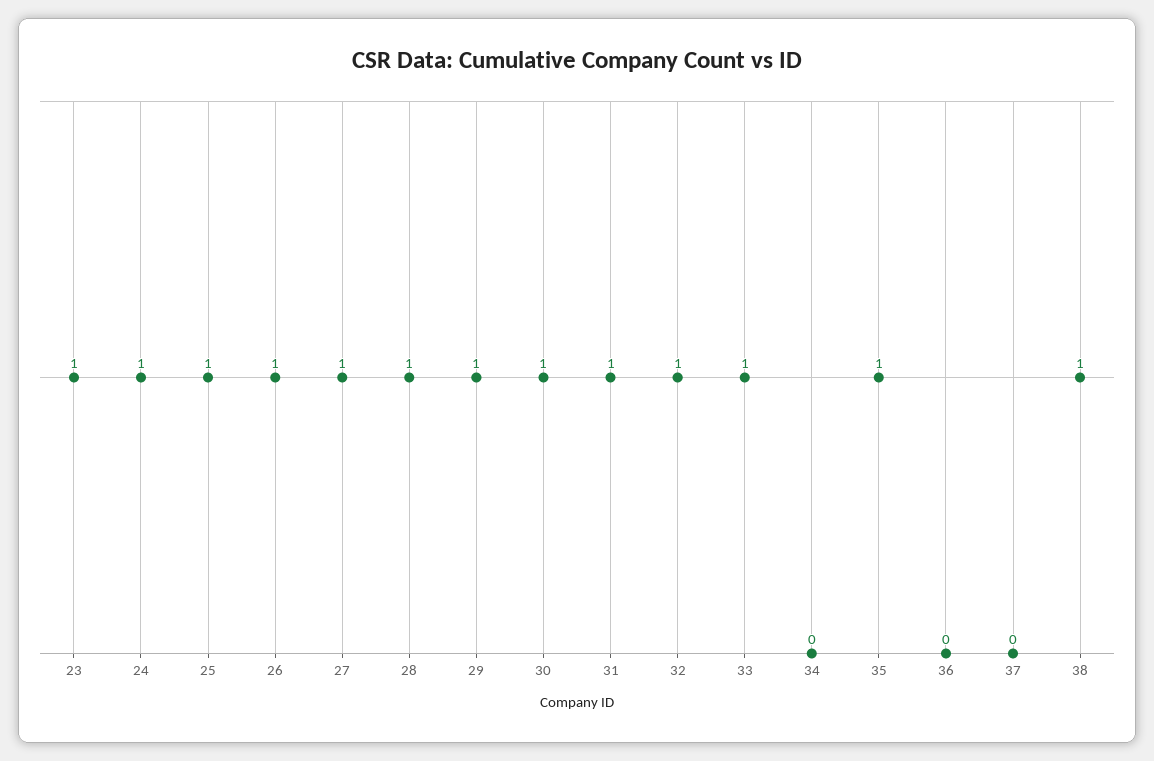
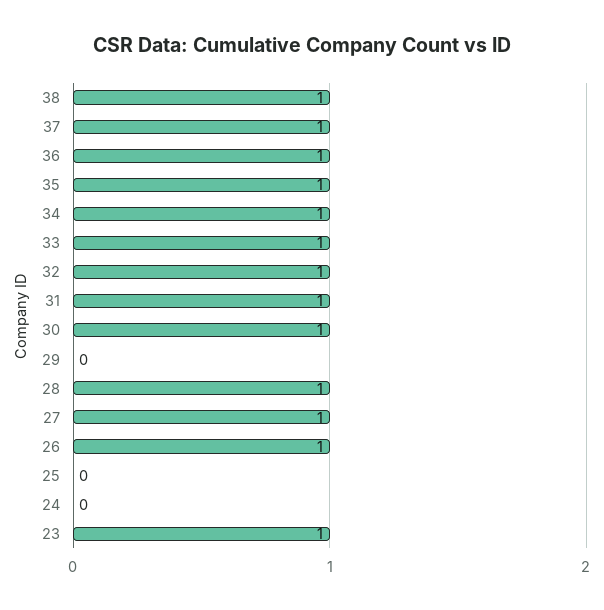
24: 1 -> 0
25: 1 -> 0
29: 1 -> 0
34: 0 -> 1
36: 0 -> 1
37: 0 -> 1

